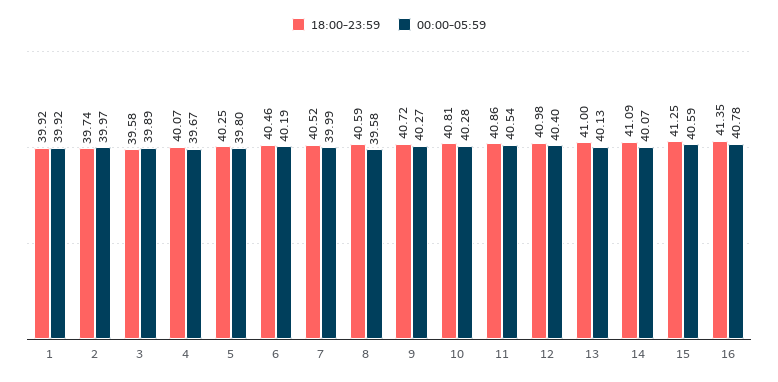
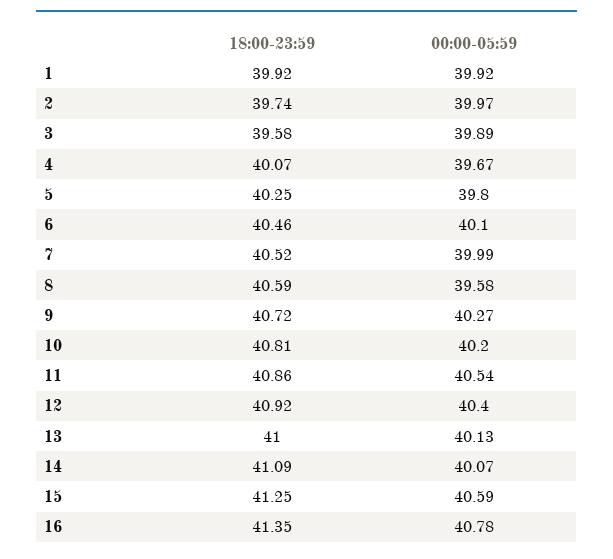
00:00-05:59, 6: 40.19 -> 40.1
00:00-05:59, 10: 40.28 -> 40.2
18:00-23:59, 12: 40.98 -> 40.92

